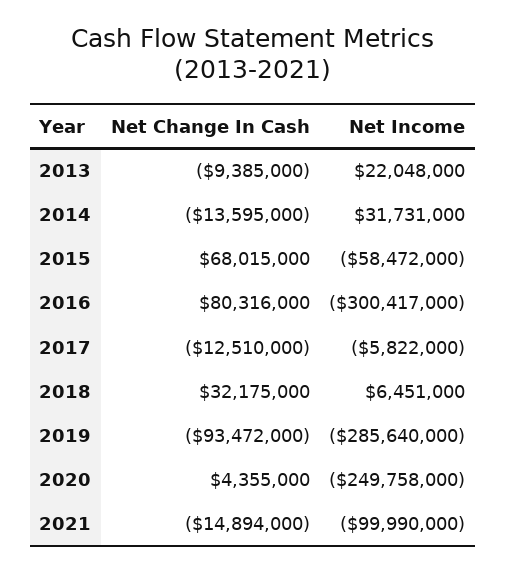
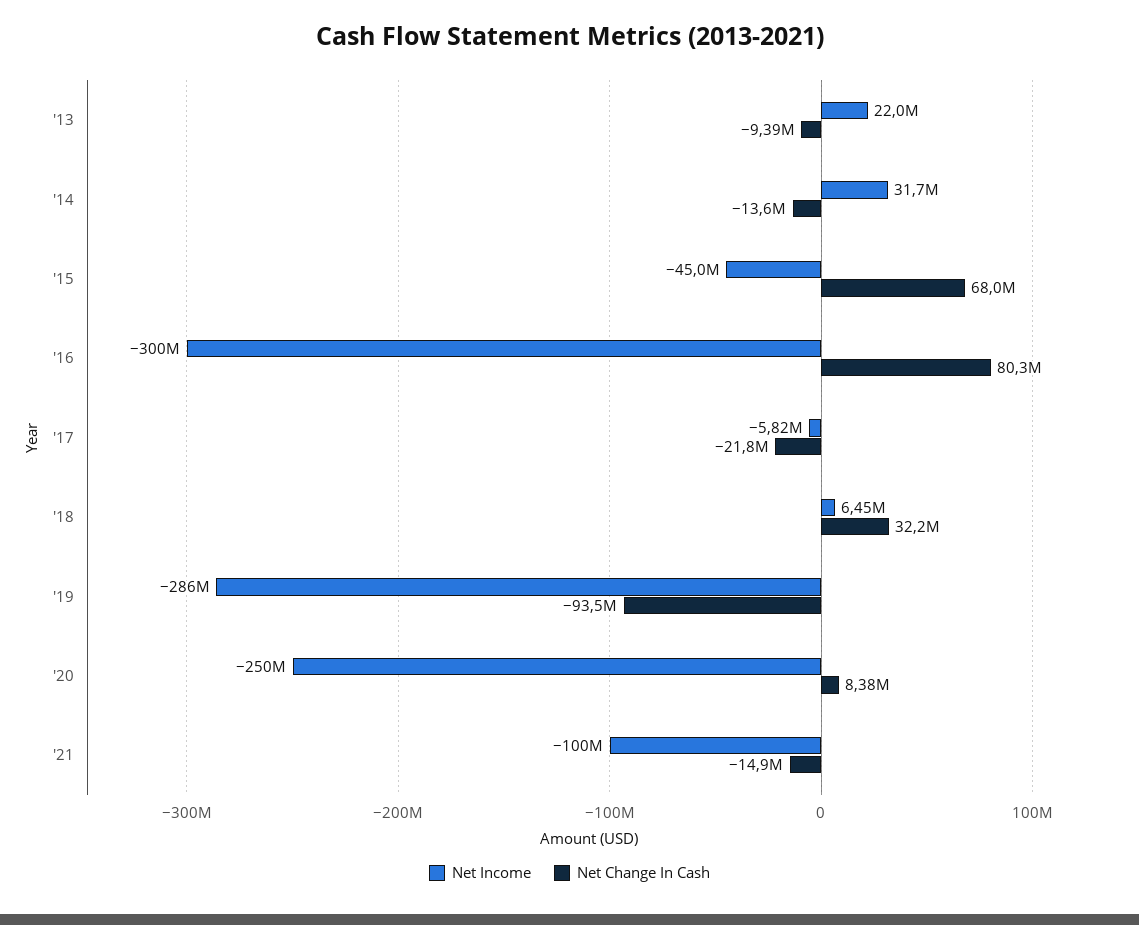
Net Income, 2015: -58472000 -> -45000000
Net Change In Cash, 2017: -12510000 -> -21800000
Net Change In Cash, 2020: 4355000 -> 8380000

